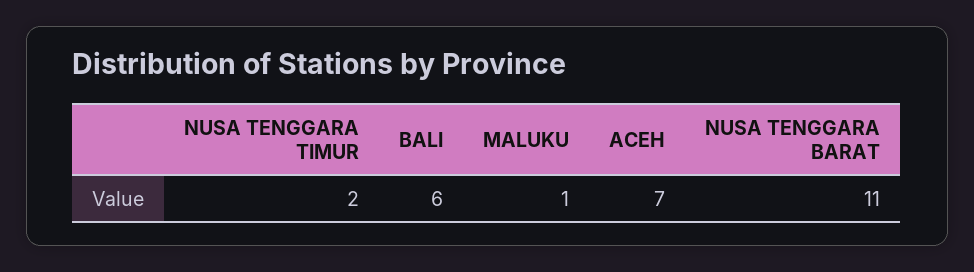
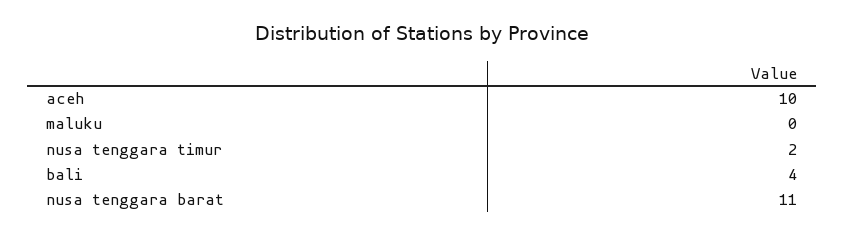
BALI: 6 -> 4
MALUKU: 1 -> 0
ACEH: 7 -> 10

